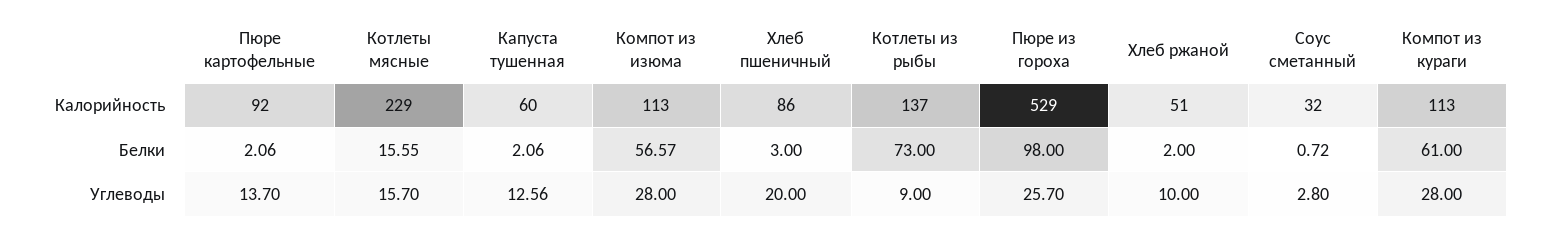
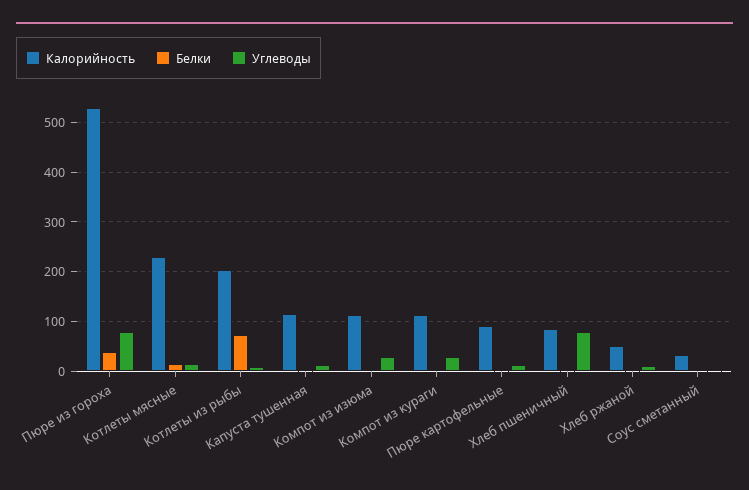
Калорийность, Капуста тушенная: 60 -> 120
Калорийность, Котлеты из рыбы: 137 -> 200
Белки, Компот из изюма: 56.57 -> 0
Белки, Пюре из гороха: 98 -> 40
Белки, Компот из кураги: 61 -> 0
Углеводы, Хлеб пшеничный: 20 -> 80
Углеводы, Пюре из гороха: 25.7 -> 80

